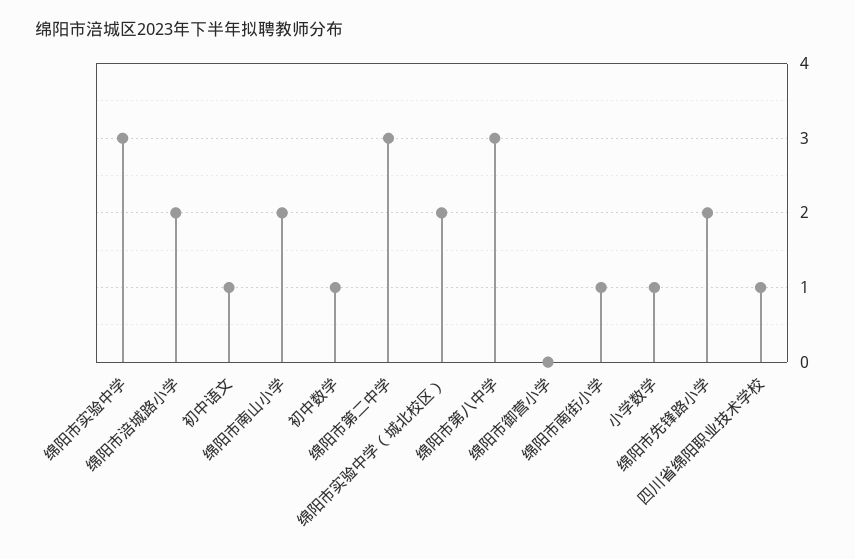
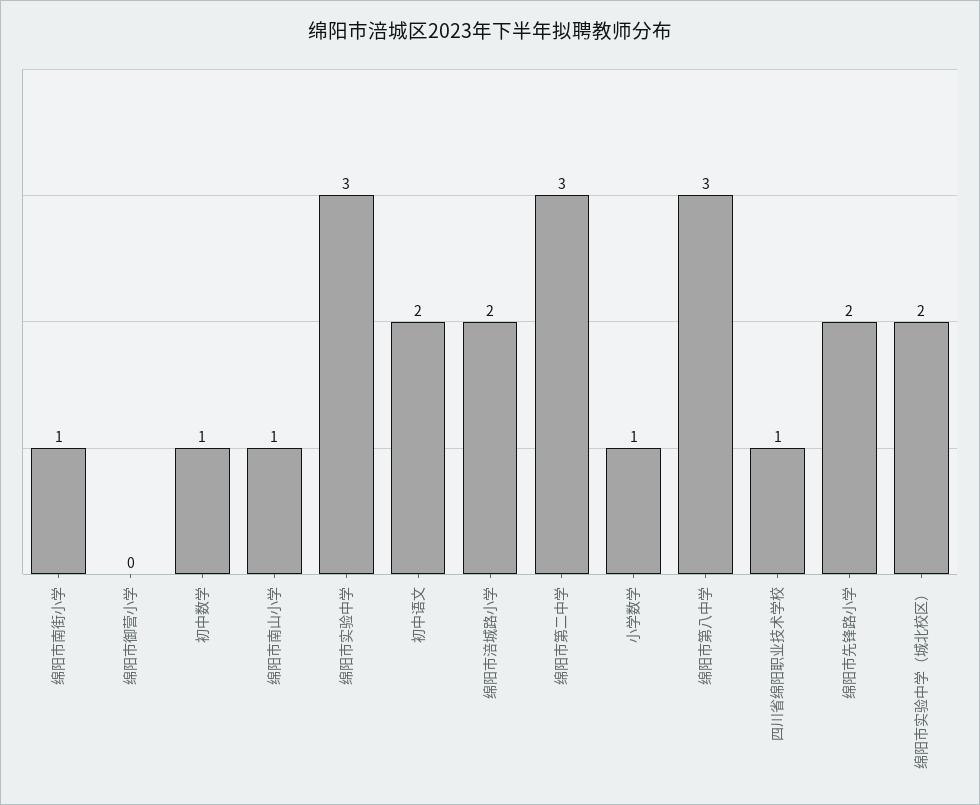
初中语文: 1 -> 2
绵阳市南山小学: 2 -> 1

